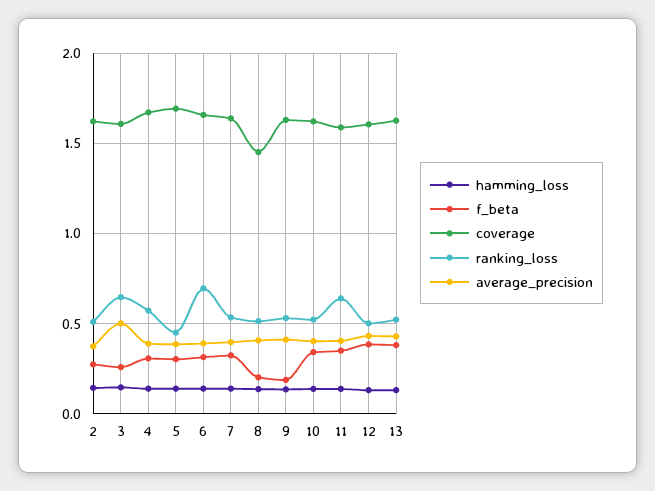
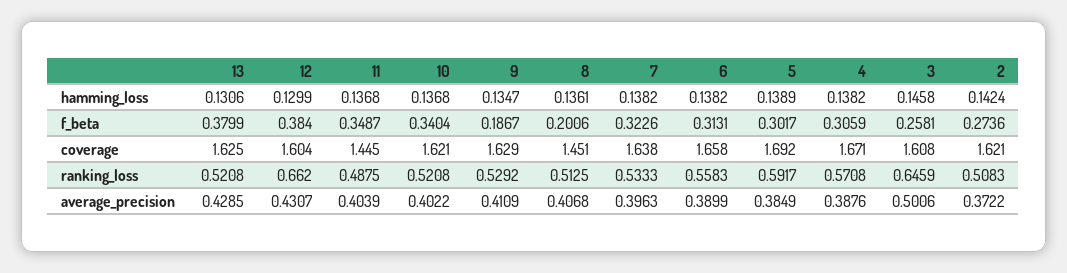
ranking_loss, 5: 0.45 -> 0.5917
ranking_loss, 6: 0.7 -> 0.5583
coverage, 11: 1.6 -> 1.445
ranking_loss, 11: 0.65 -> 0.4875
ranking_loss, 12: 0.5 -> 0.662

